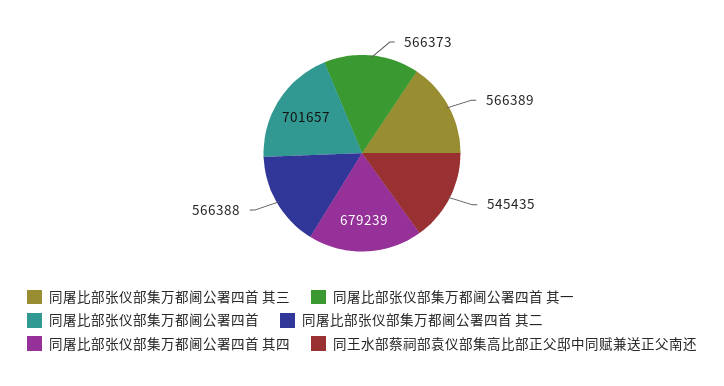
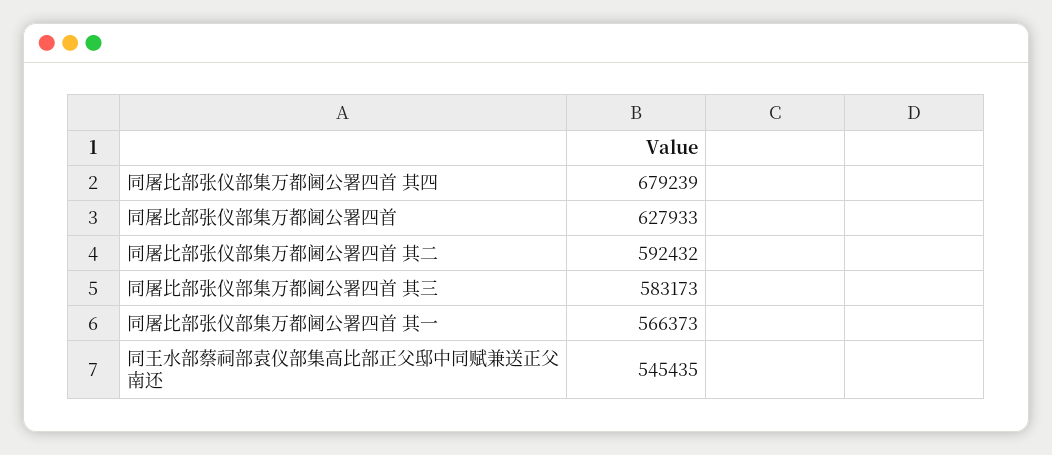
同屠比部张仪部集万都阃公署四首 其三: 566389 -> 583173
同屠比部张仪部集万都阃公署四首: 701657 -> 627933
同屠比部张仪部集万都阃公署四首 其二: 566388 -> 592432

